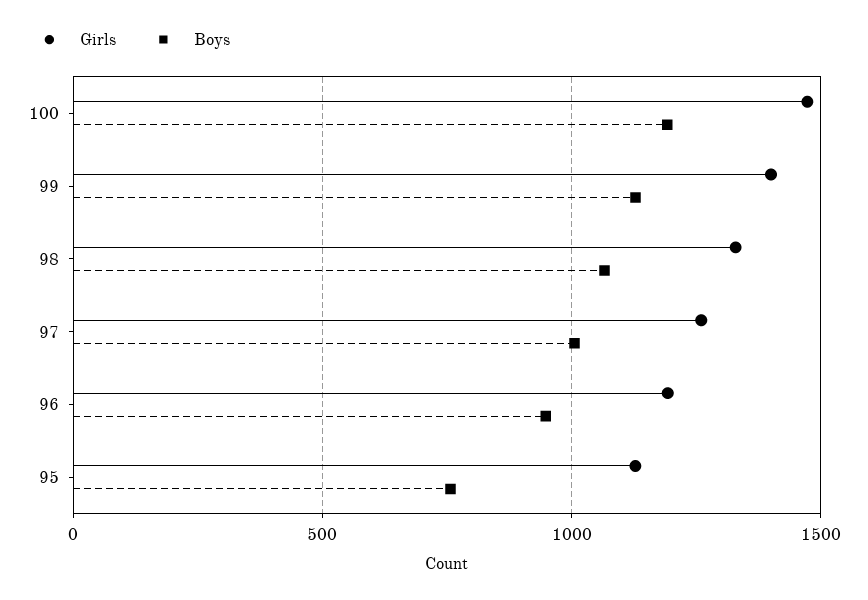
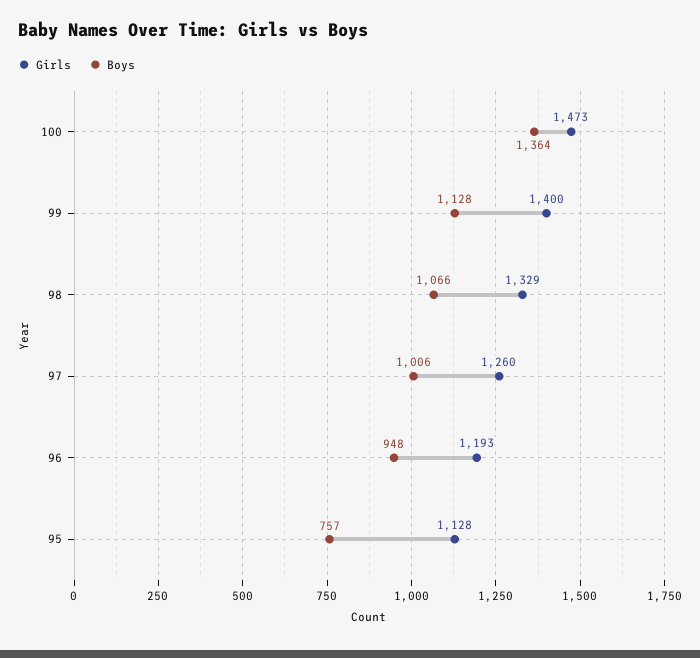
Boys, 100: 1200 -> 1364

